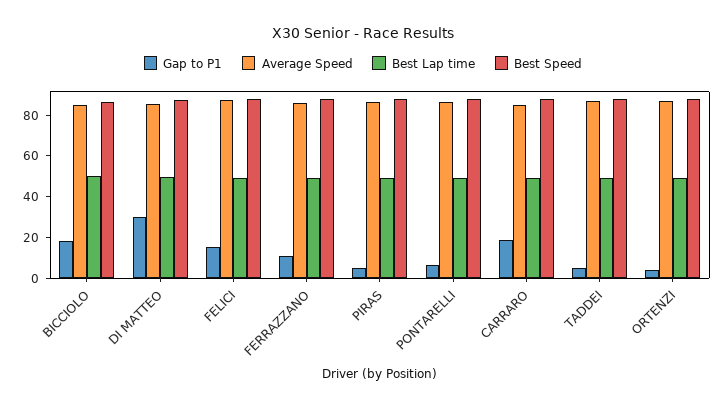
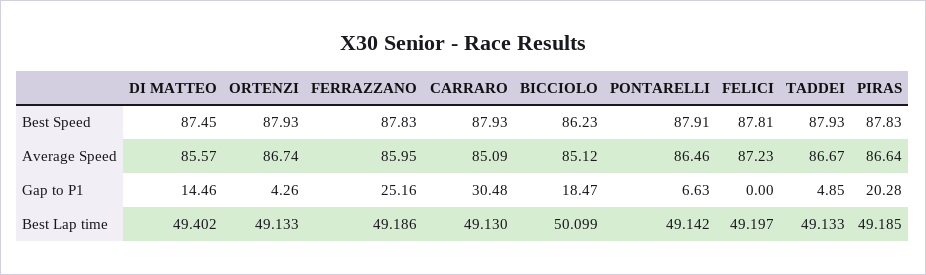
Gap to P1, DI MATTEO: 30 -> 14.46
Gap to P1, FELICI: 15 -> 0
Gap to P1, FERRAZZANO: 10 -> 25.16
Gap to P1, PIRAS: 5 -> 20.28
Gap to P1, CARRARO: 20 -> 30.48

